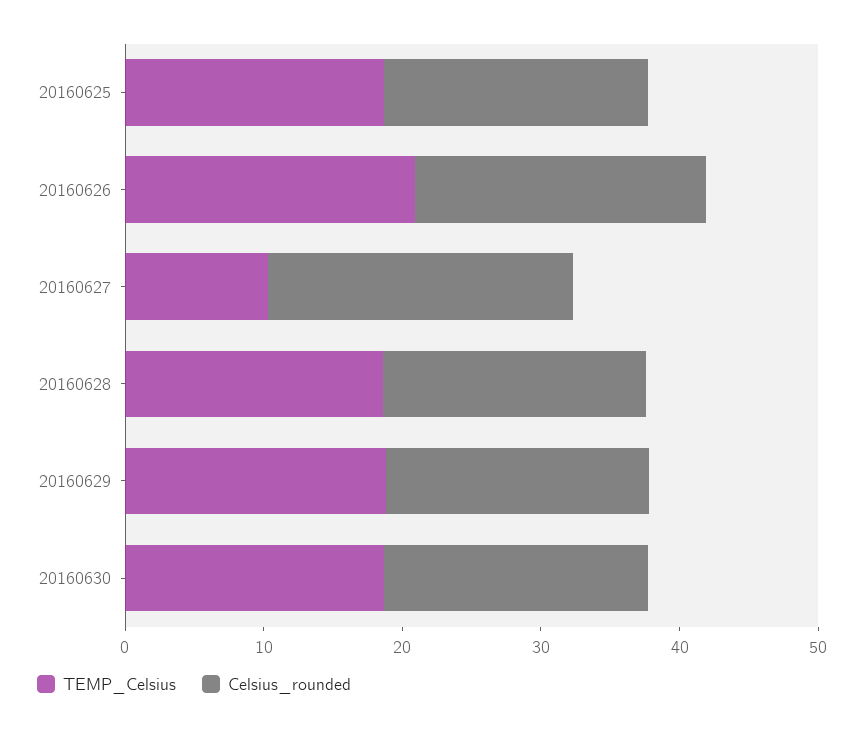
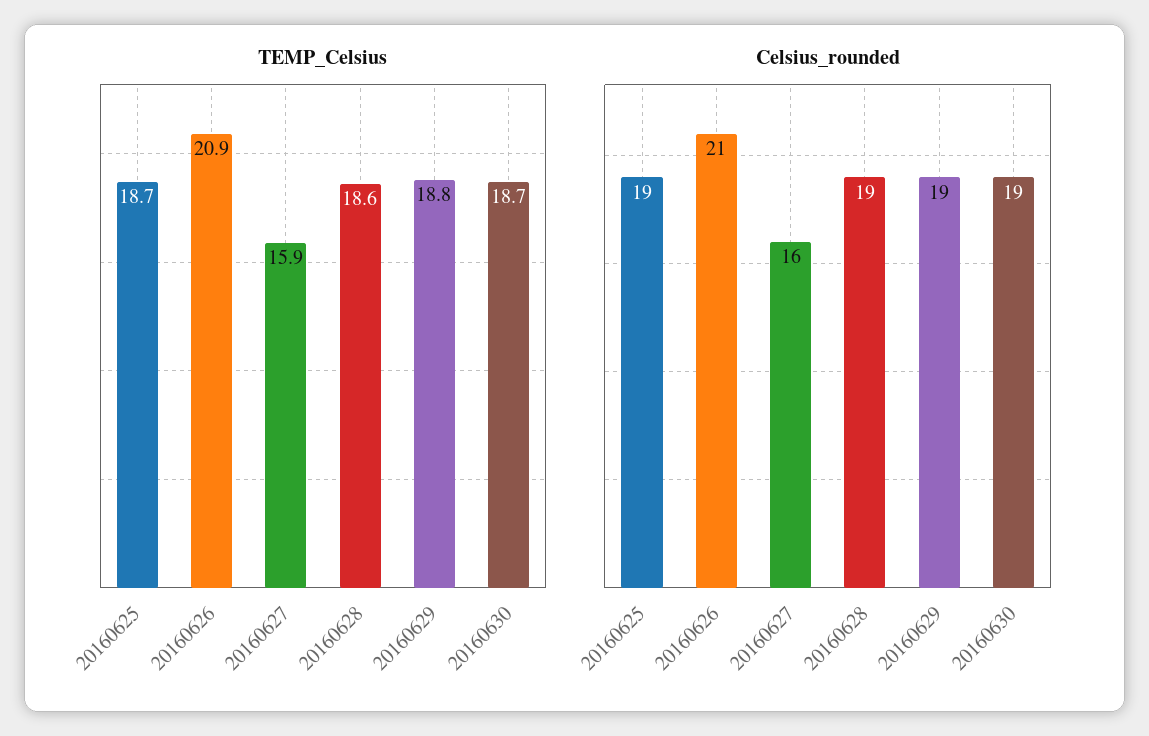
TEMP_Celsius, 20160627: 10 -> 15.9
Celsius_rounded, 20160627: 22 -> 16

